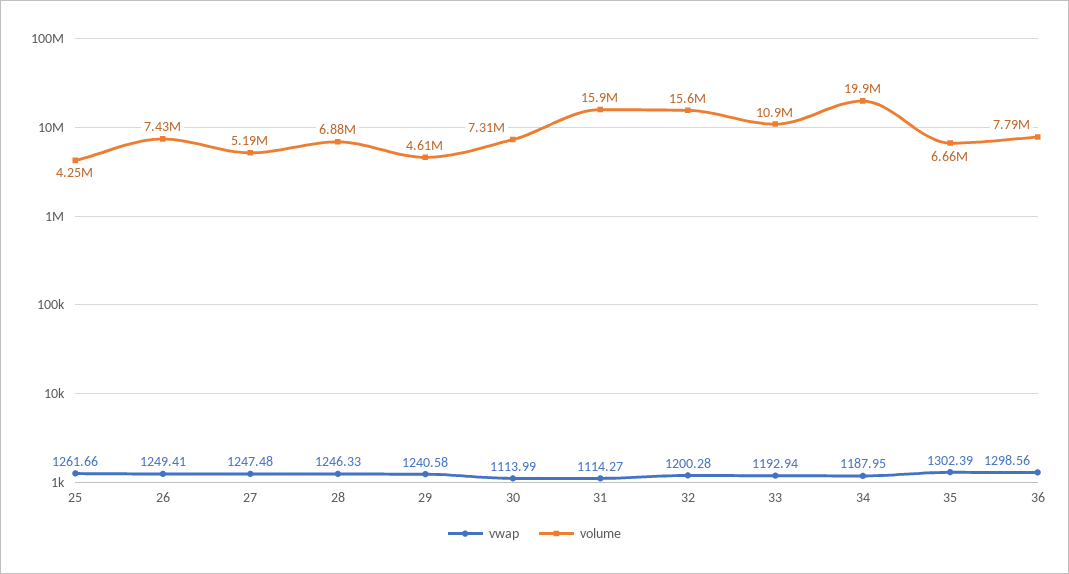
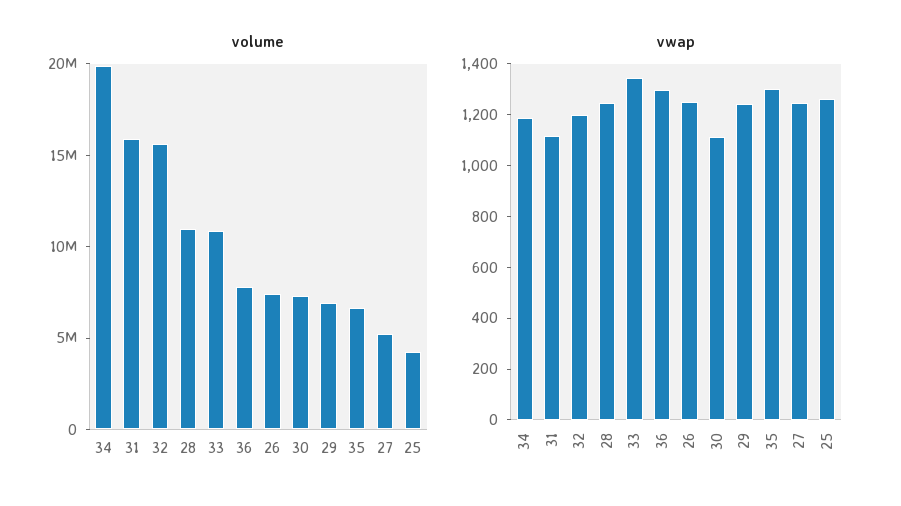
volume, 28: 6880000 -> 11000000
volume, 29: 4610000 -> 7000000
vwap, 33: 1192.94 -> 1350

